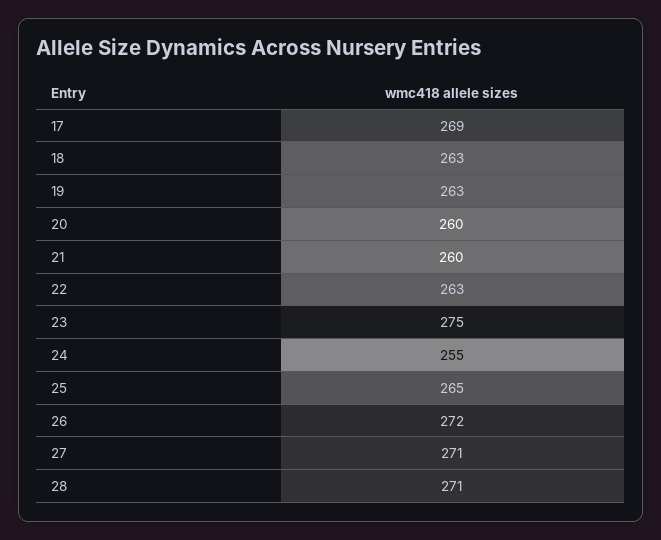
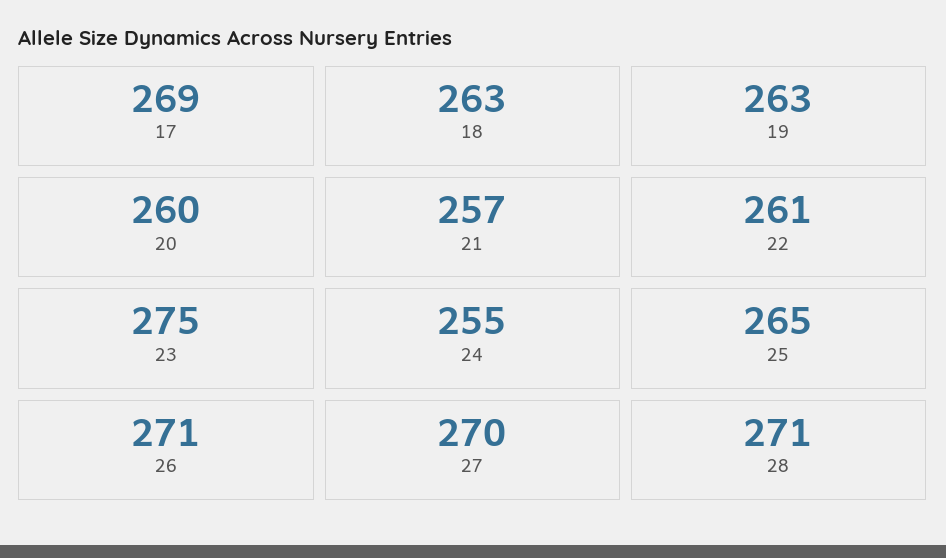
21: 260 -> 257
22: 263 -> 261
26: 272 -> 271
27: 271 -> 270

